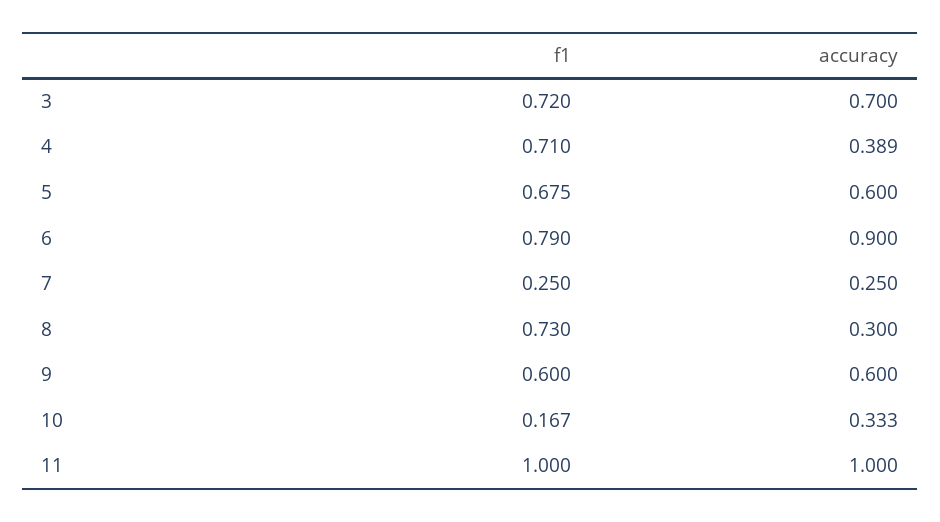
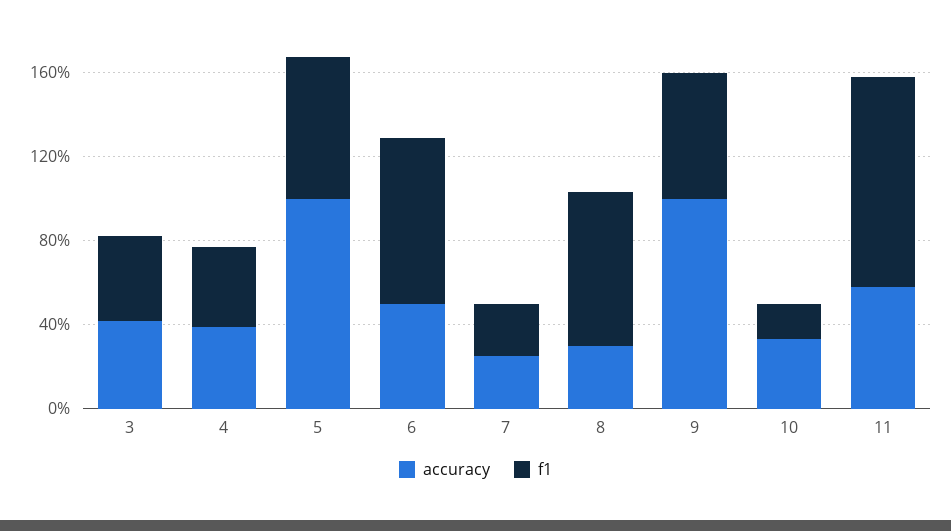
f1, 3: 0.72 -> 0.4
accuracy, 3: 0.7 -> 0.4
f1, 4: 0.71 -> 0.4
accuracy, 5: 0.6 -> 1
accuracy, 6: 0.9 -> 0.5
accuracy, 9: 0.6 -> 1
accuracy, 11: 1 -> 0.6

